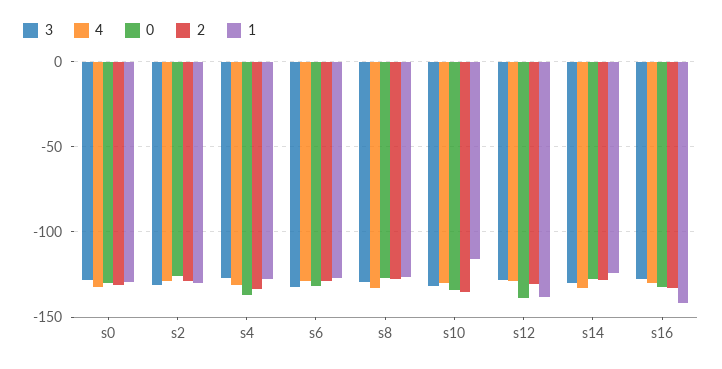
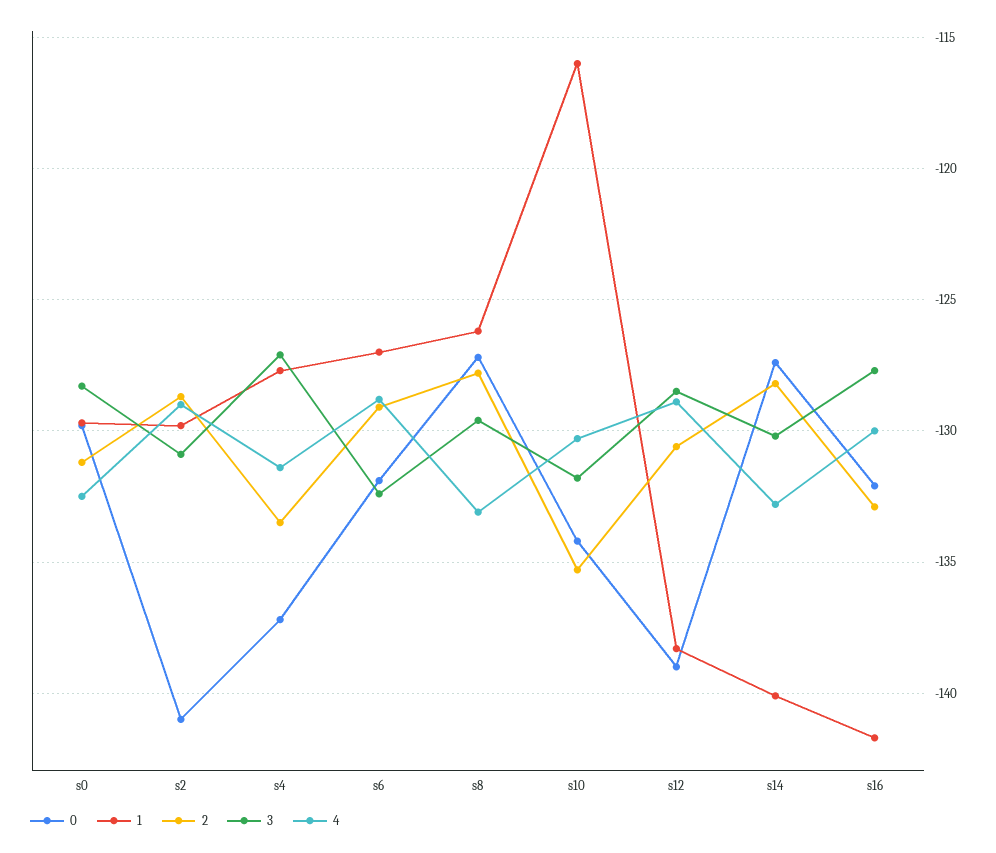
0, s2: -125 -> -141
1, s14: -125 -> -140

